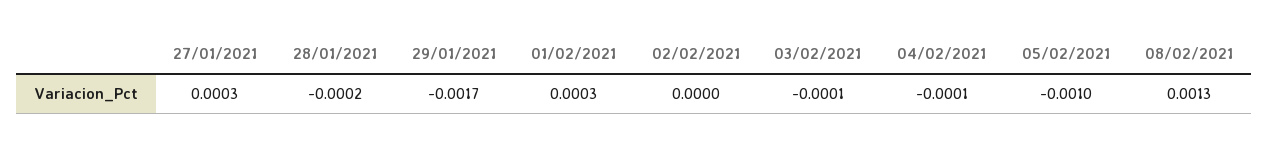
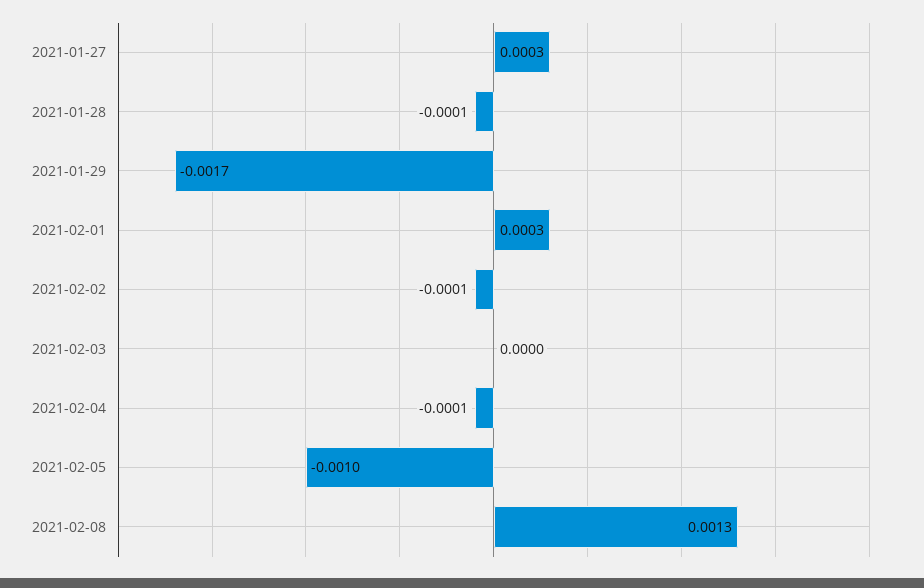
28/01/2021: -0.0002 -> -0.0001
02/02/2021: 0 -> -0.0001
03/02/2021: -0.0001 -> 0

